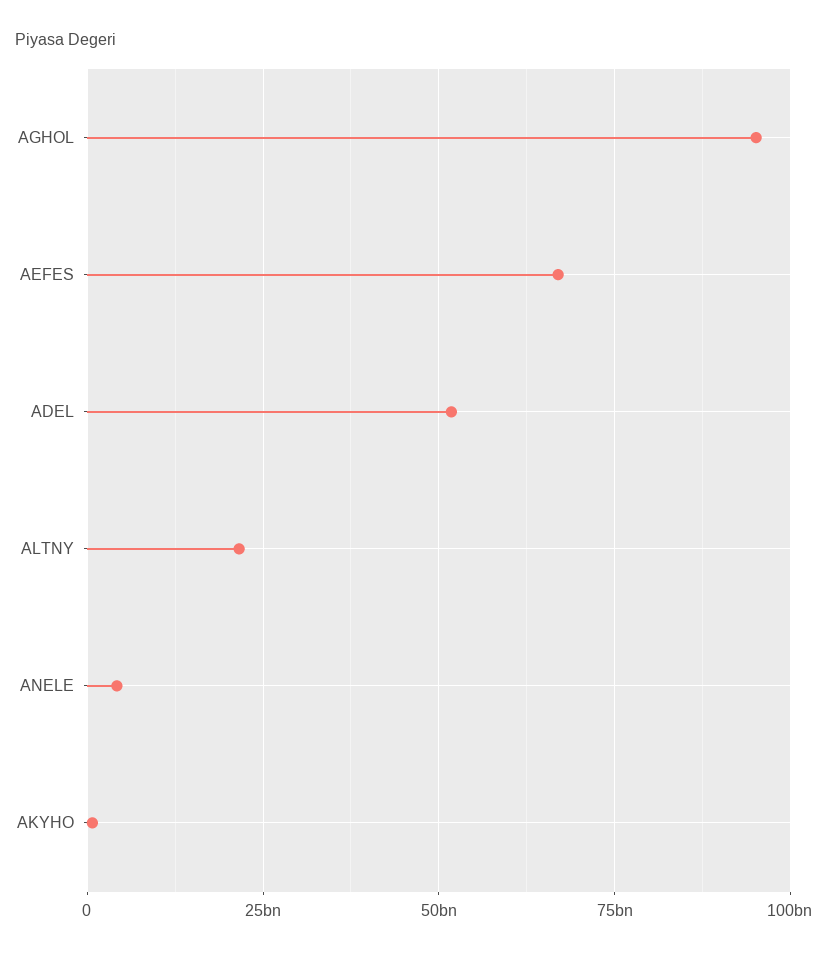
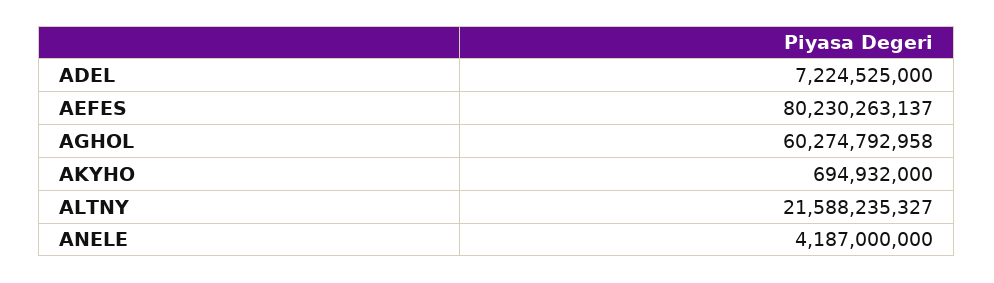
AGHOL: 95000000000 -> 60274792958
AEFES: 67500000000 -> 80230263137
ADEL: 52500000000 -> 7224525000

